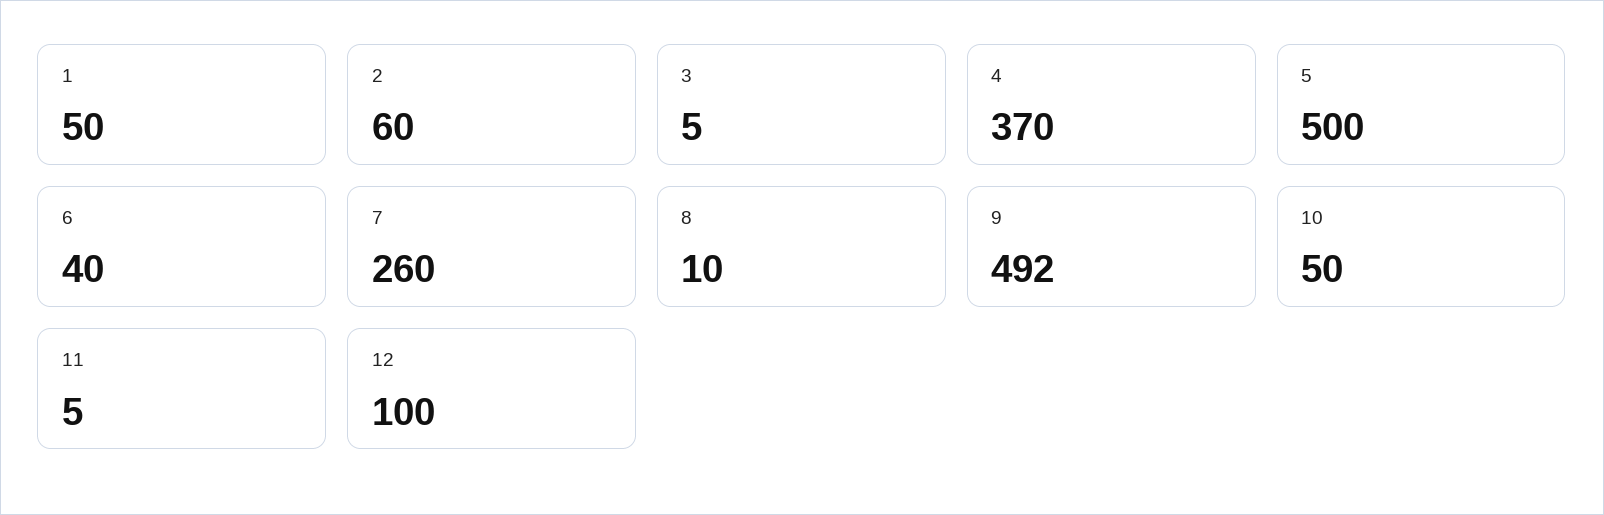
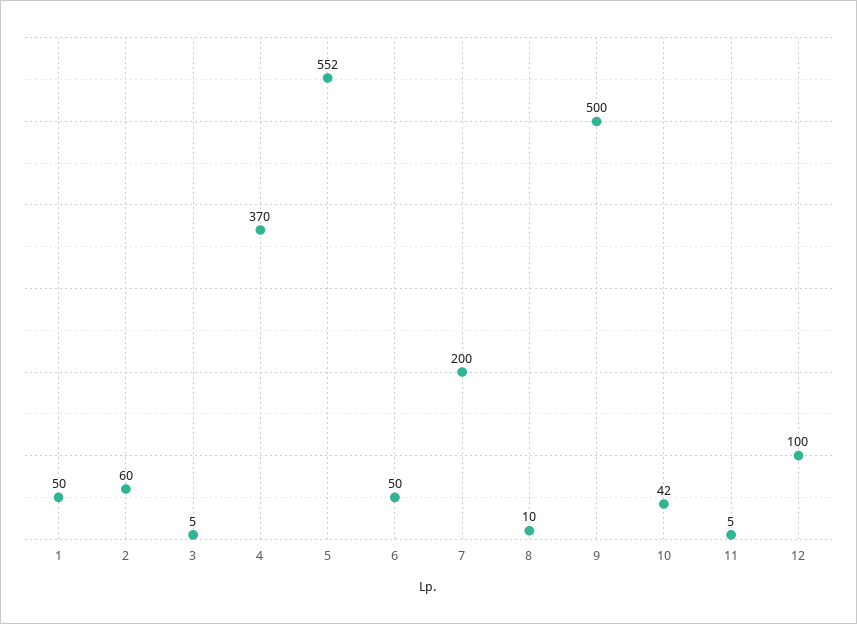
5: 500 -> 552
6: 40 -> 50
7: 260 -> 200
9: 492 -> 500
10: 50 -> 42

